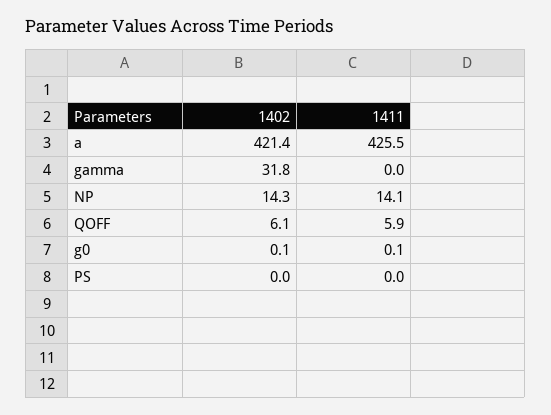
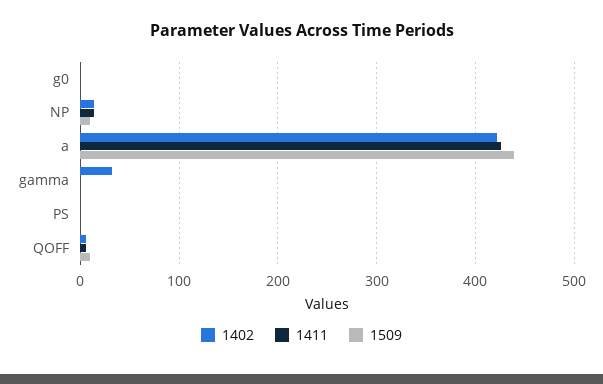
1509, g0: none -> 0
1509, NP: none -> 10
1509, a: none -> 440
1509, gamma: none -> 0
1509, PS: none -> 0
1509, QOFF: none -> 10

